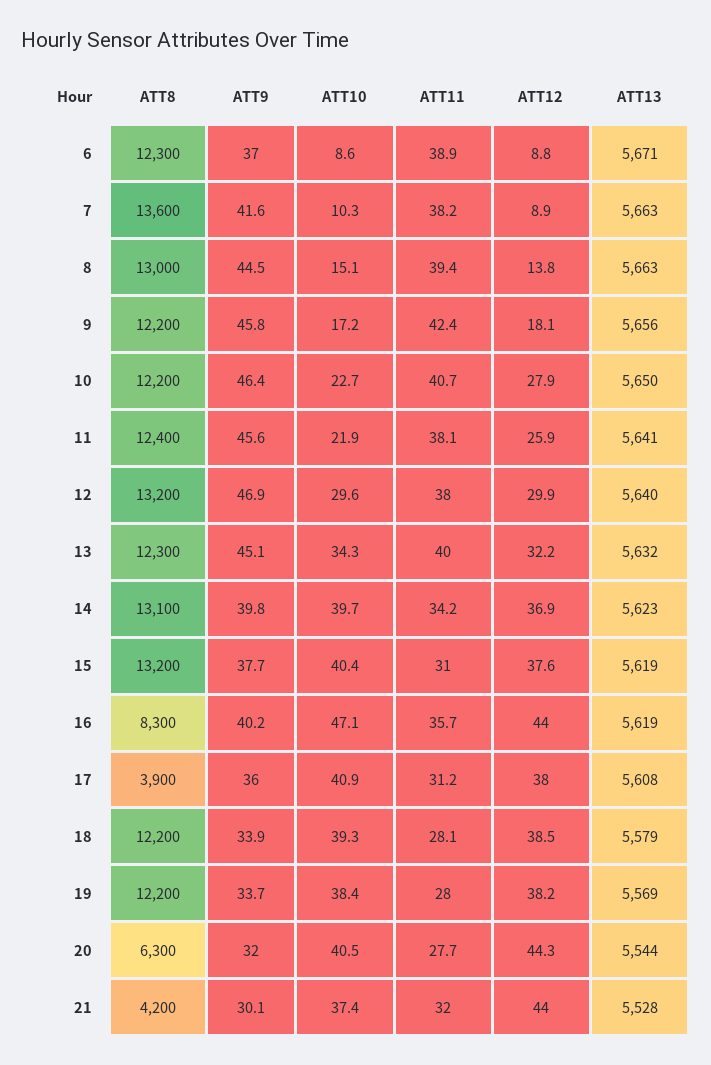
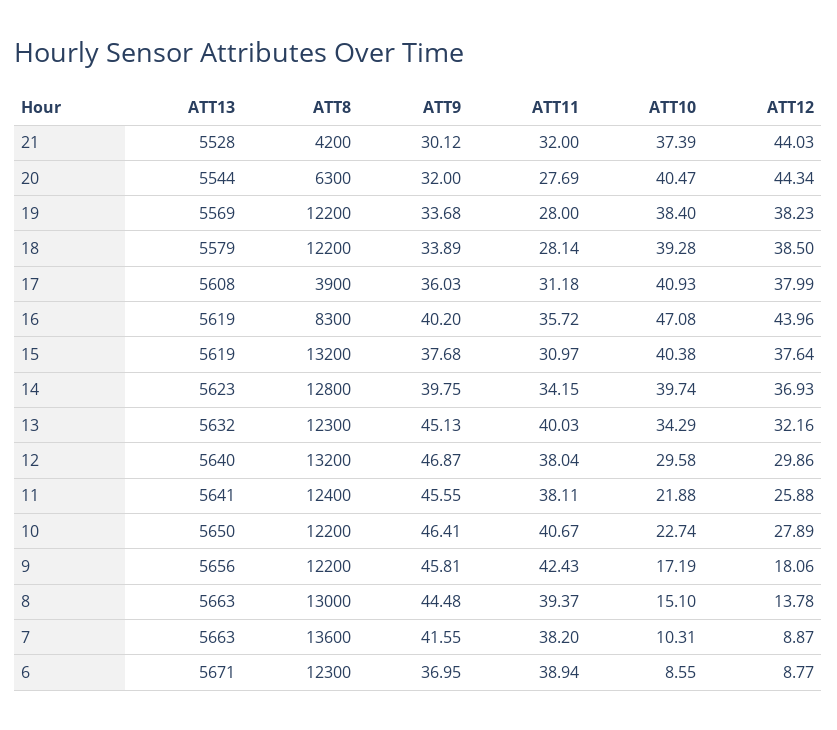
ATT8, 14: 13100 -> 12800

